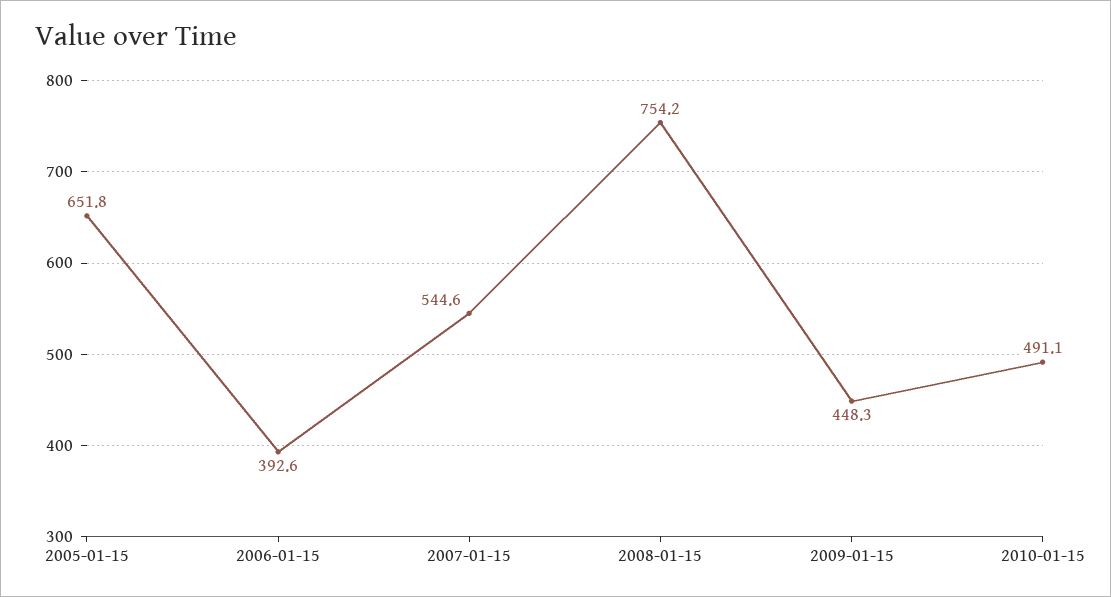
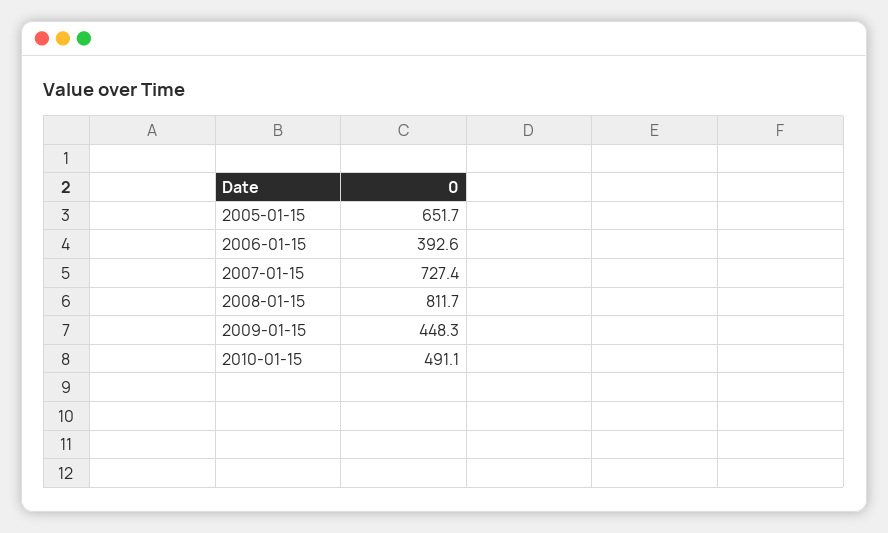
2005-01-15: 651.8 -> 651.7
2007-01-15: 544.6 -> 727.4
2008-01-15: 754.2 -> 811.7

